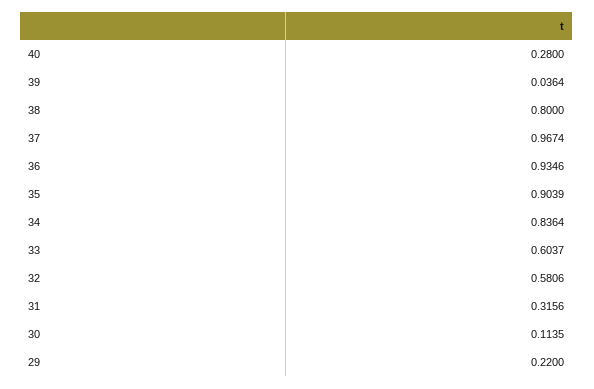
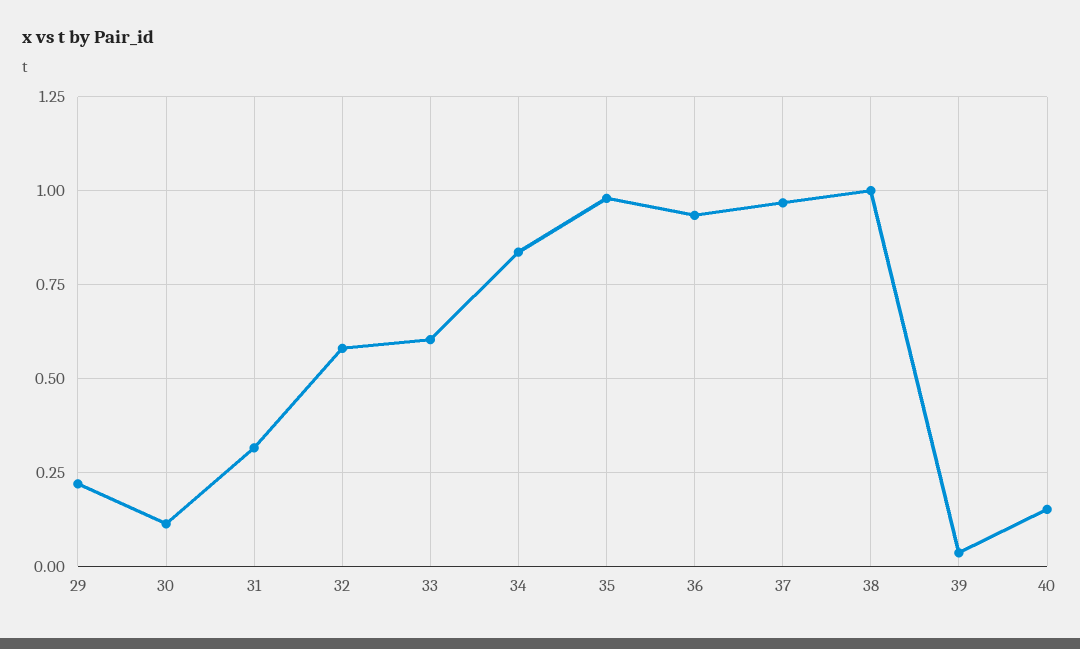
40: 0.28 -> 0.15
38: 0.8 -> 1
35: 0.9039 -> 0.975

